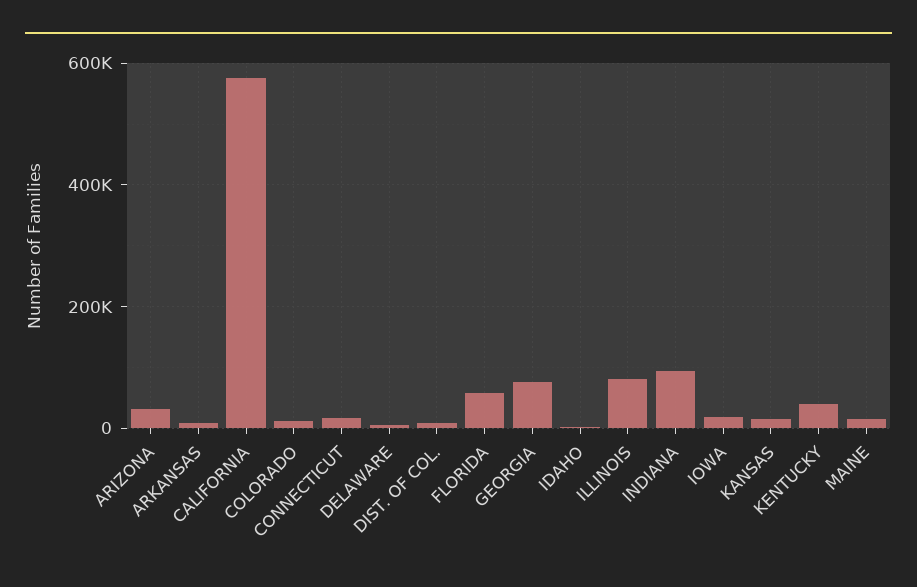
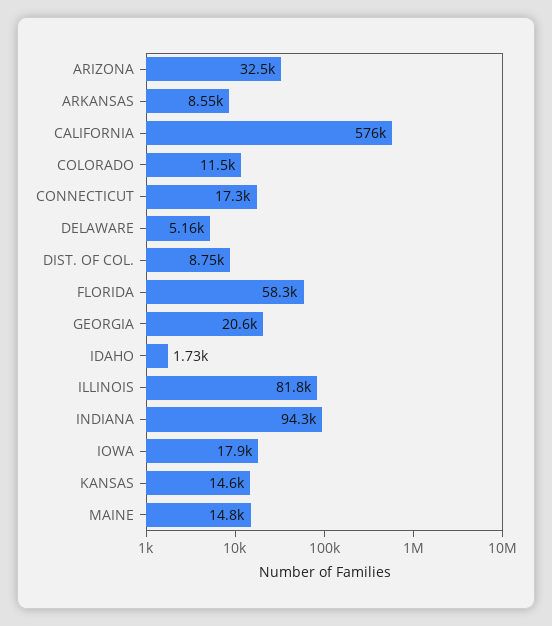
GEORGIA: 80000 -> 20600
KENTUCKY: 40000 -> none

